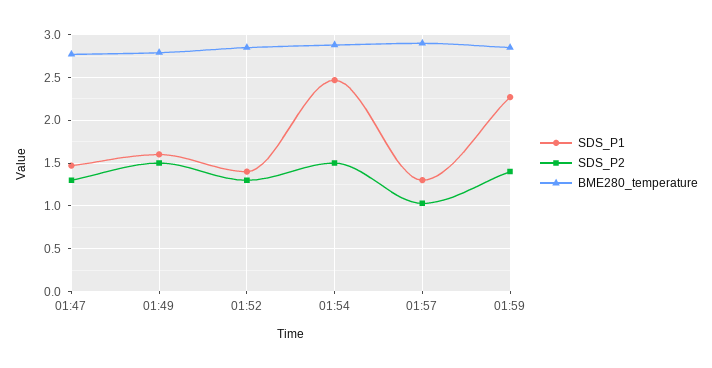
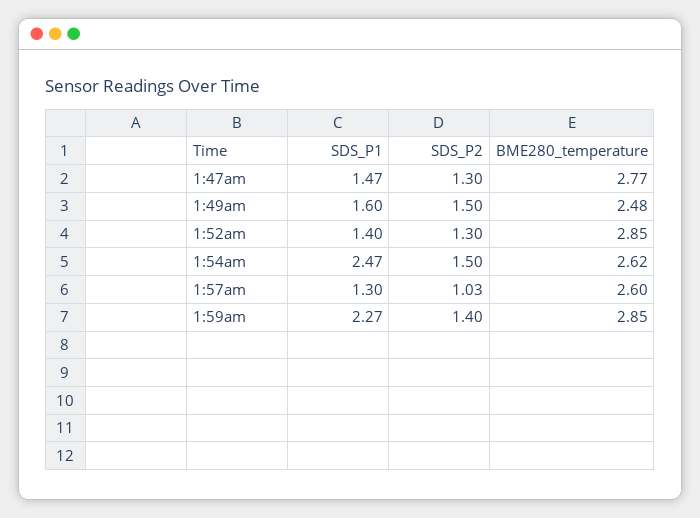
BME280_temperature, 01:49: 2.8 -> 2.48
BME280_temperature, 01:54: 2.9 -> 2.62
BME280_temperature, 01:57: 2.9 -> 2.6

